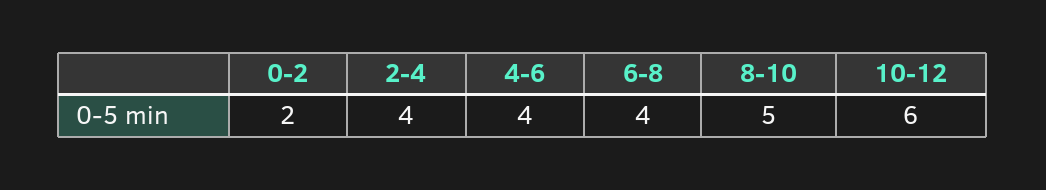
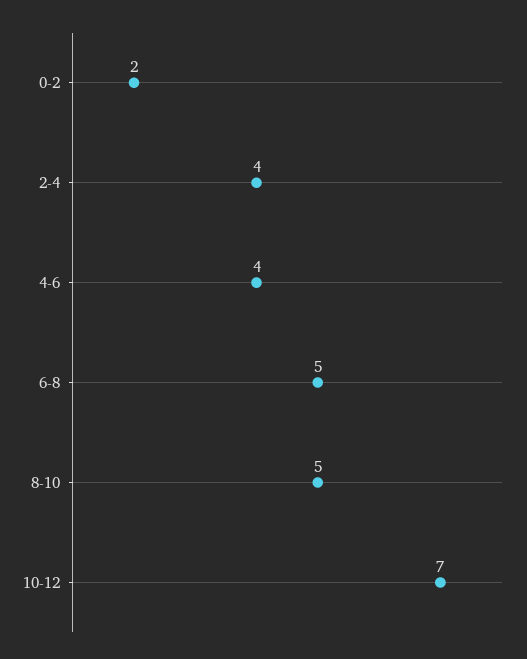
6-8: 4 -> 5
10-12: 6 -> 7

